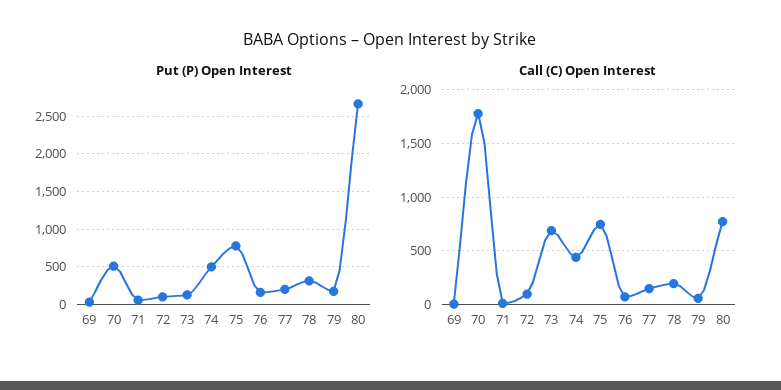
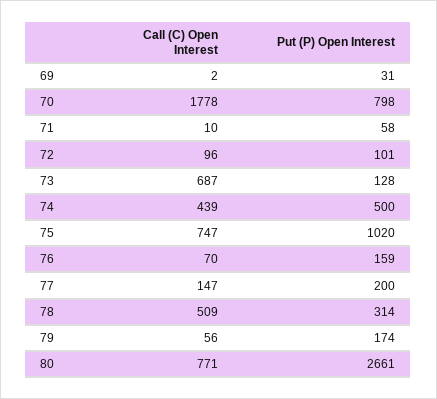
Put (P) Open Interest, 70: 500 -> 798
Put (P) Open Interest, 75: 800 -> 1020
Call (C) Open Interest, 78: 200 -> 509

